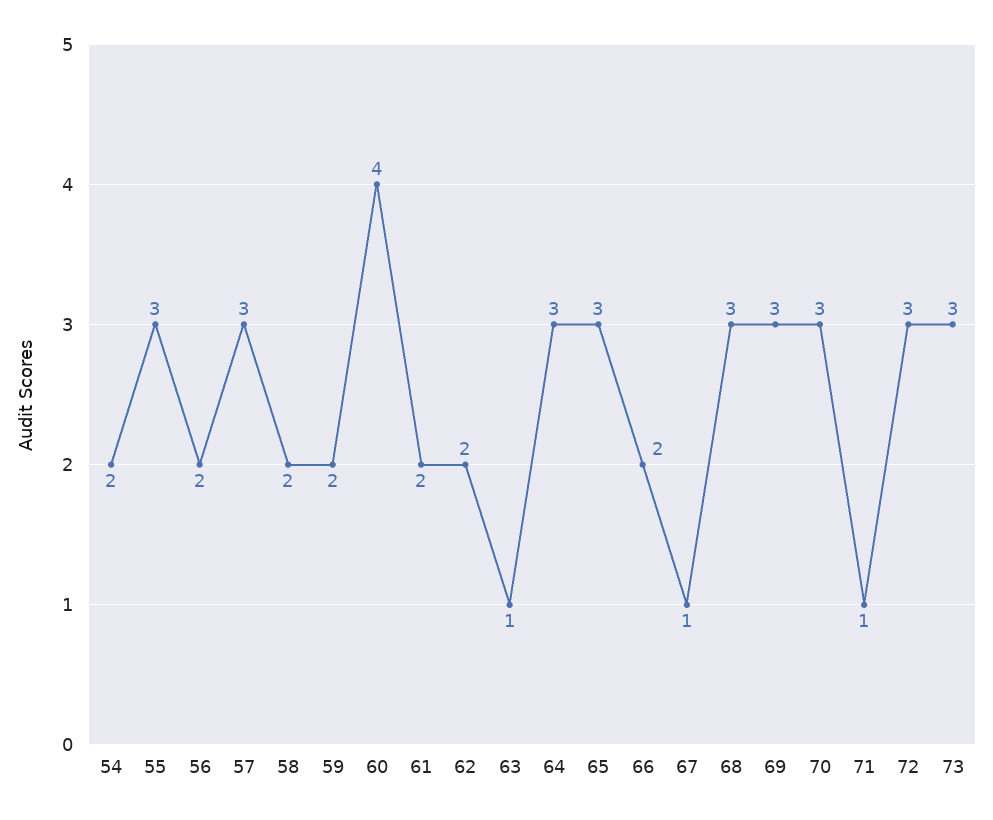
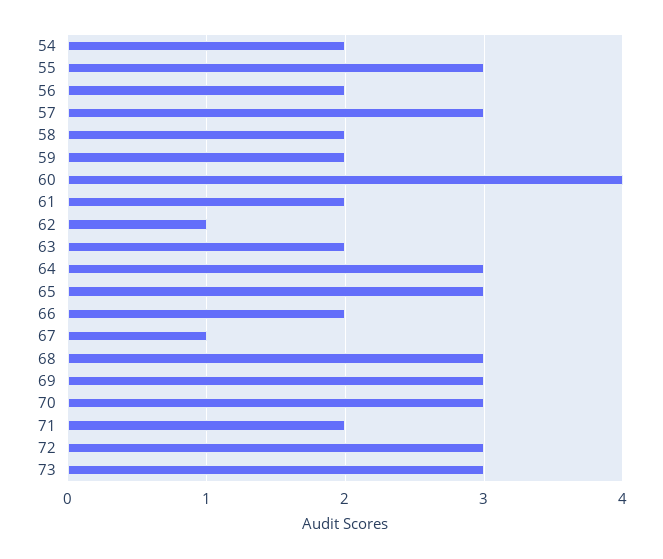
62: 2 -> 1
63: 1 -> 2
71: 1 -> 2

